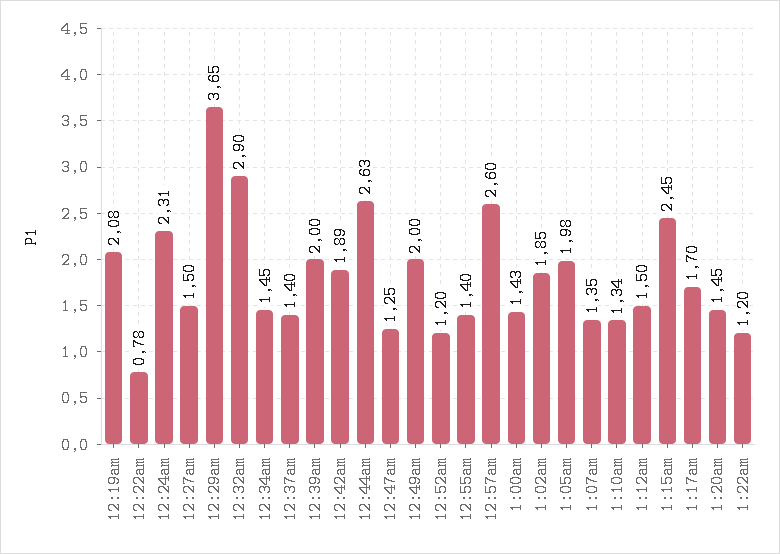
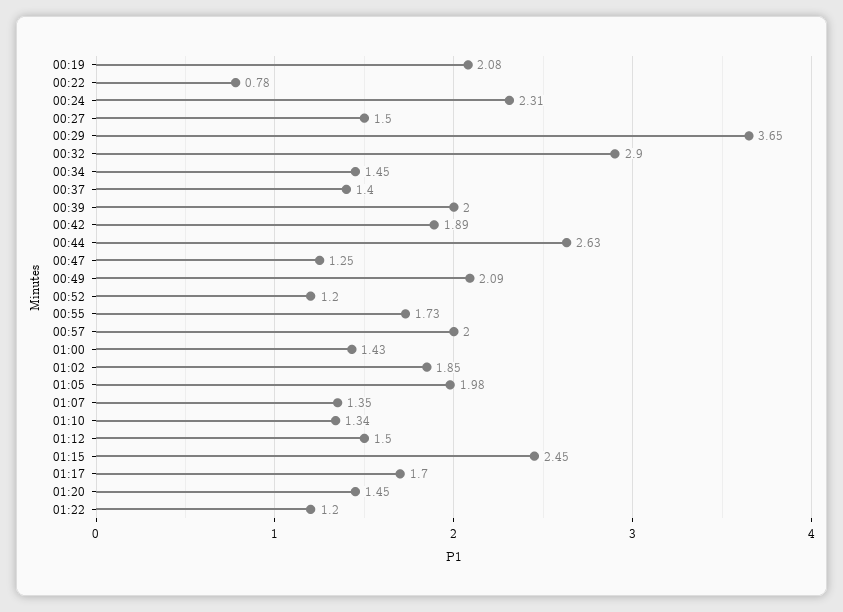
12:49am: 2 -> 2.09
12:55am: 1.4 -> 1.73
12:57am: 2.6 -> 2

